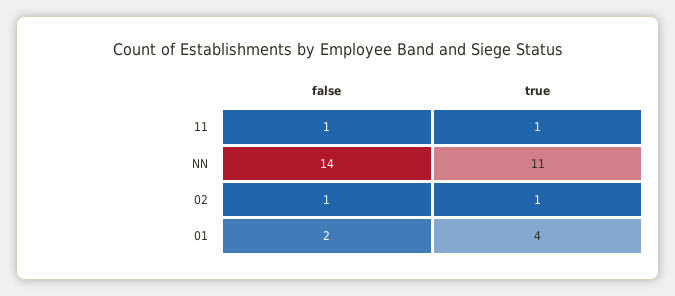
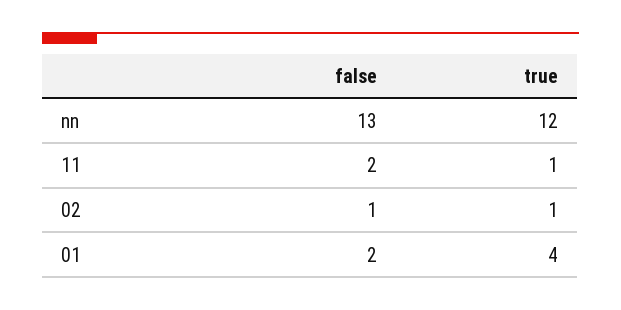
false, 11: 1 -> 2
false, NN: 14 -> 13
true, NN: 11 -> 12

